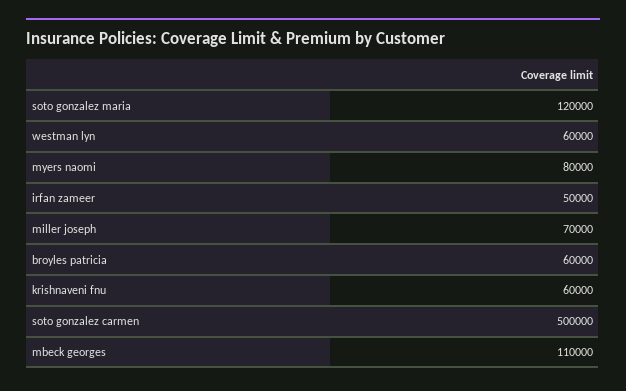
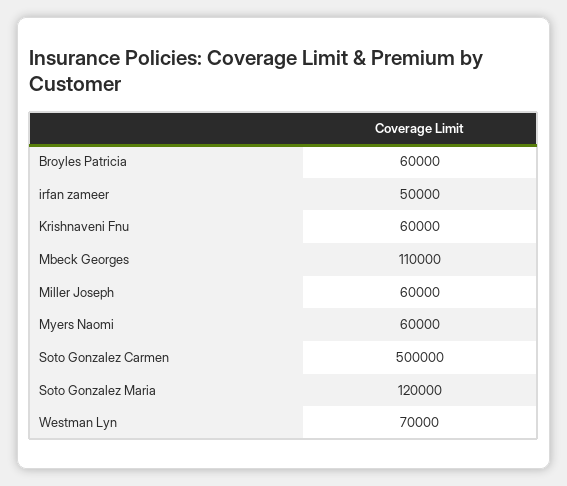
westman lyn: 60000 -> 70000
myers naomi: 80000 -> 60000
miller joseph: 70000 -> 60000

